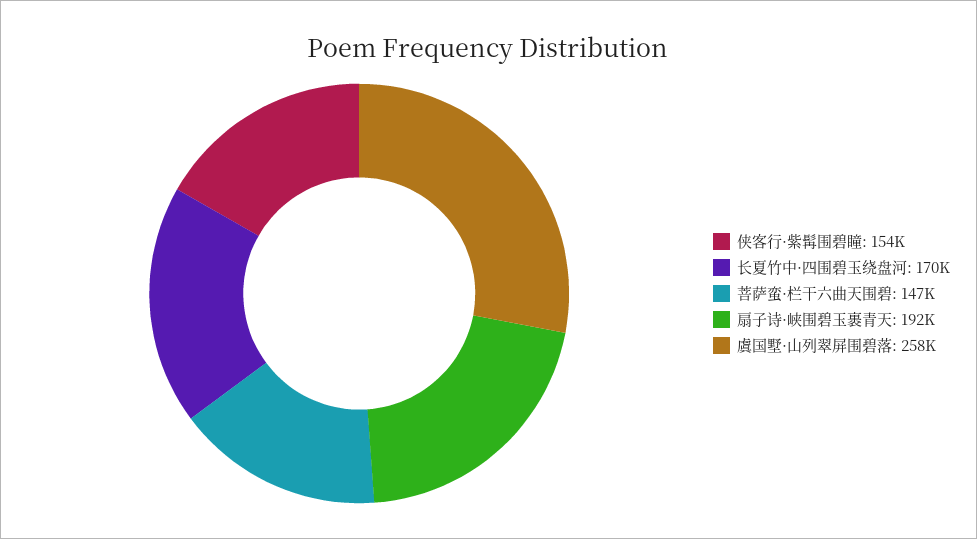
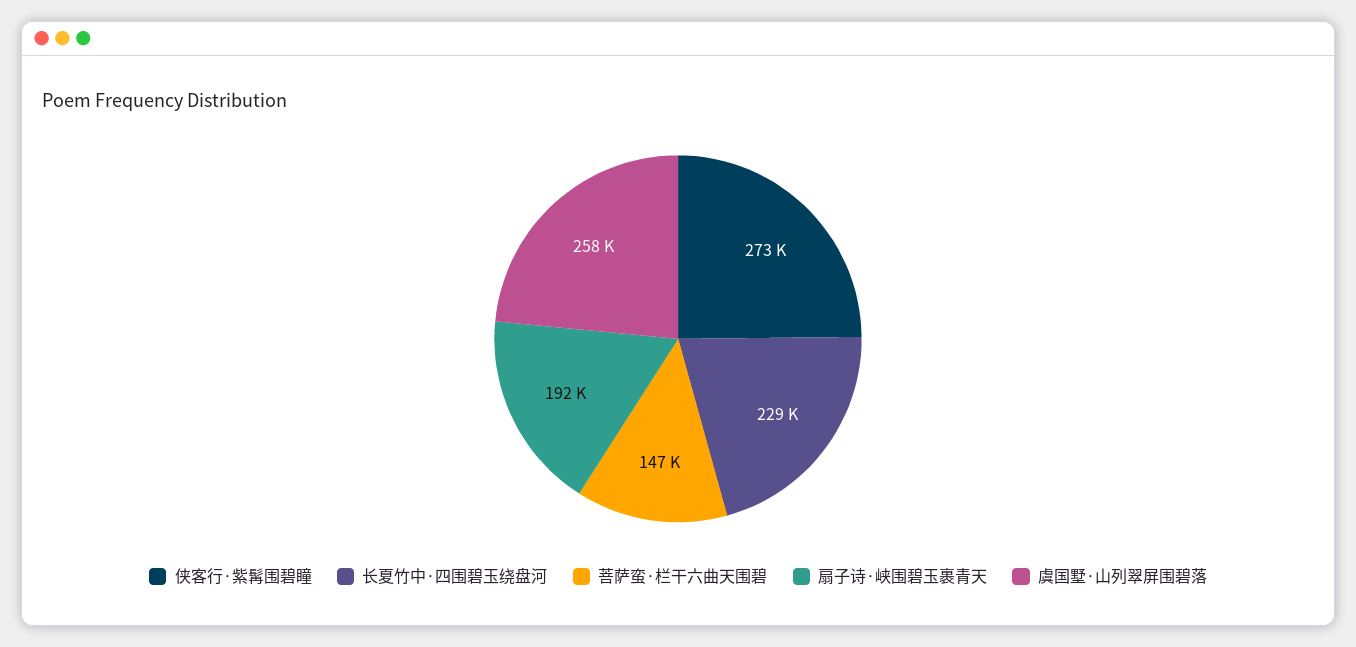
侠客行·紫髯围碧瞳: 154000 -> 273000
长夏竹中·四围碧玉绕盘河: 170000 -> 229000

